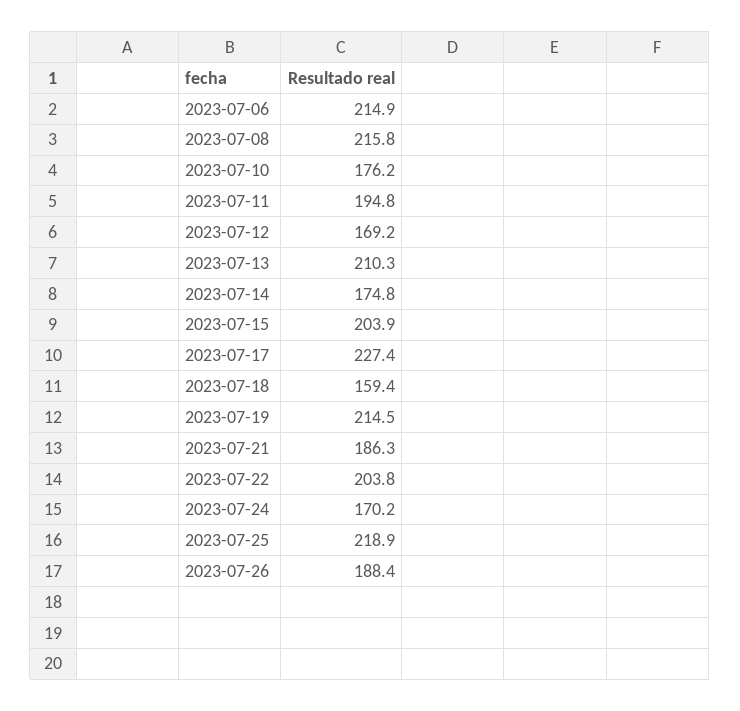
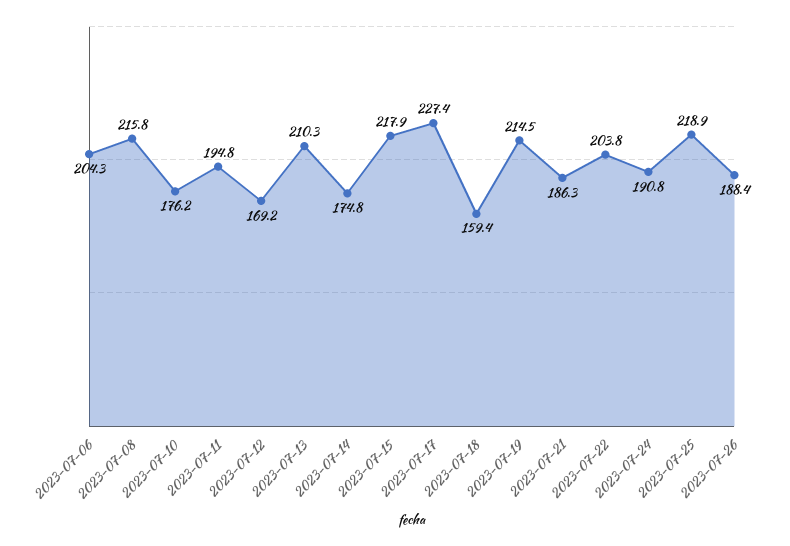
2023-07-06: 214.9 -> 204.3
2023-07-15: 203.9 -> 217.9
2023-07-24: 170.2 -> 190.8

